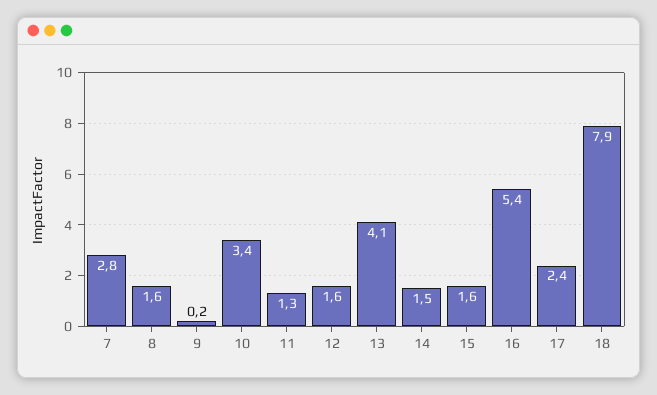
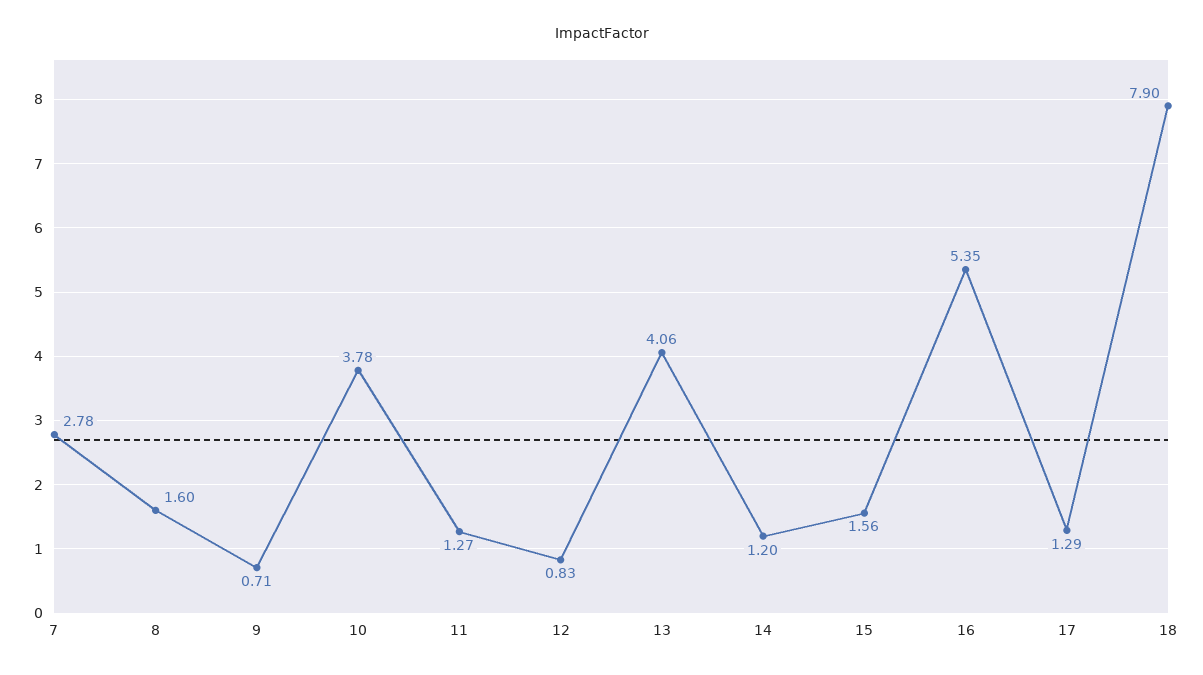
9: 0.2 -> 0.71
10: 3.4 -> 3.78
12: 1.6 -> 0.83
14: 1.5 -> 1.2
17: 2.4 -> 1.29

